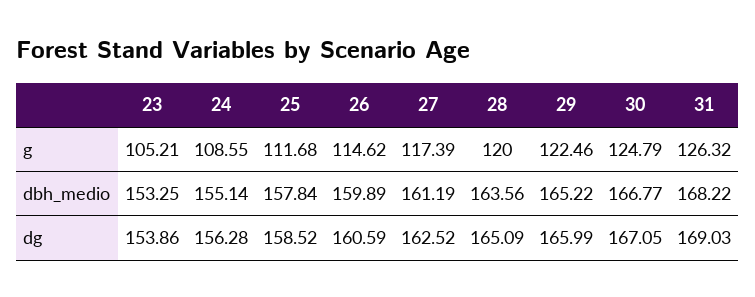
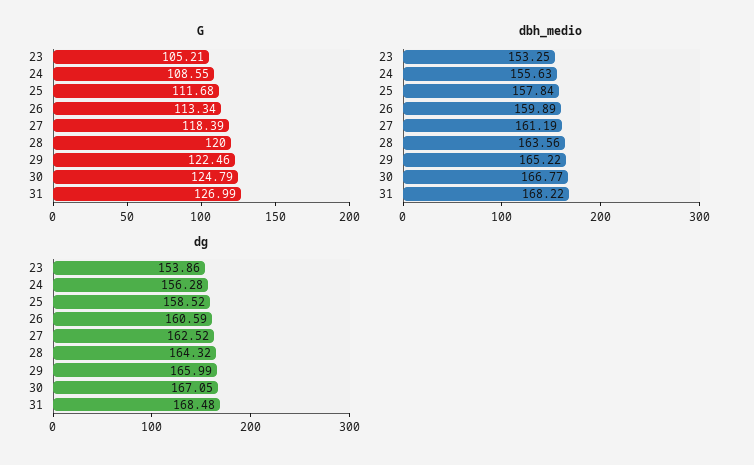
g, 26: 114.62 -> 113.34
g, 27: 117.39 -> 118.39
g, 31: 126.32 -> 126.99
dbh_medio, 24: 155.14 -> 155.63
dg, 28: 165.09 -> 164.32
dg, 31: 169.03 -> 168.48

